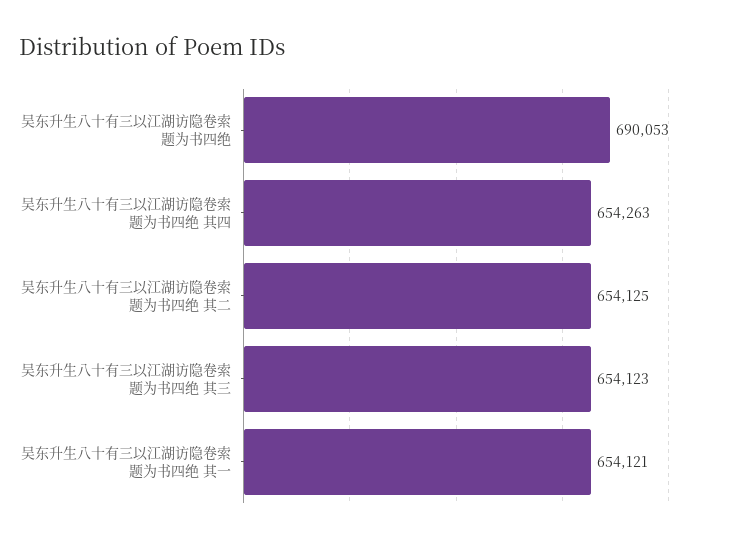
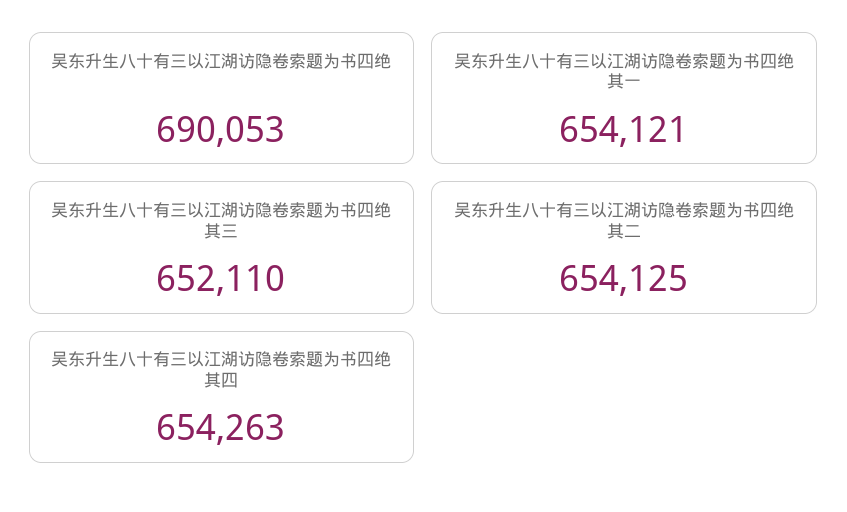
吴东升生八十有三以江湖访隐卷索题为书四绝 其三: 654123 -> 652110

